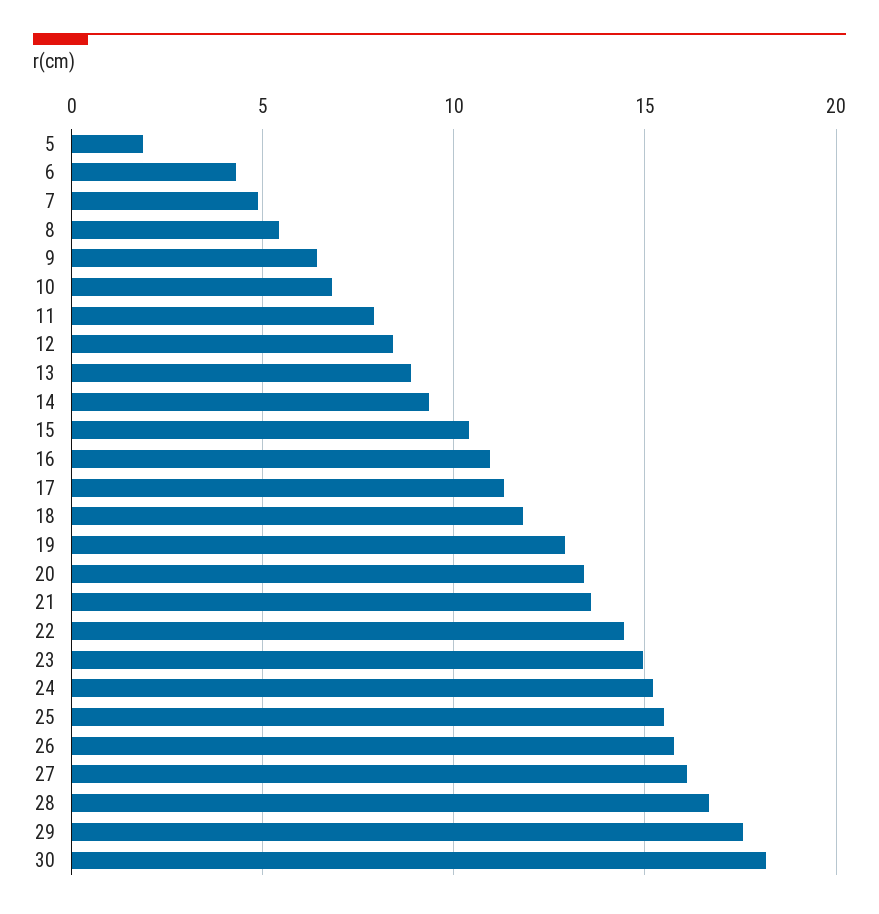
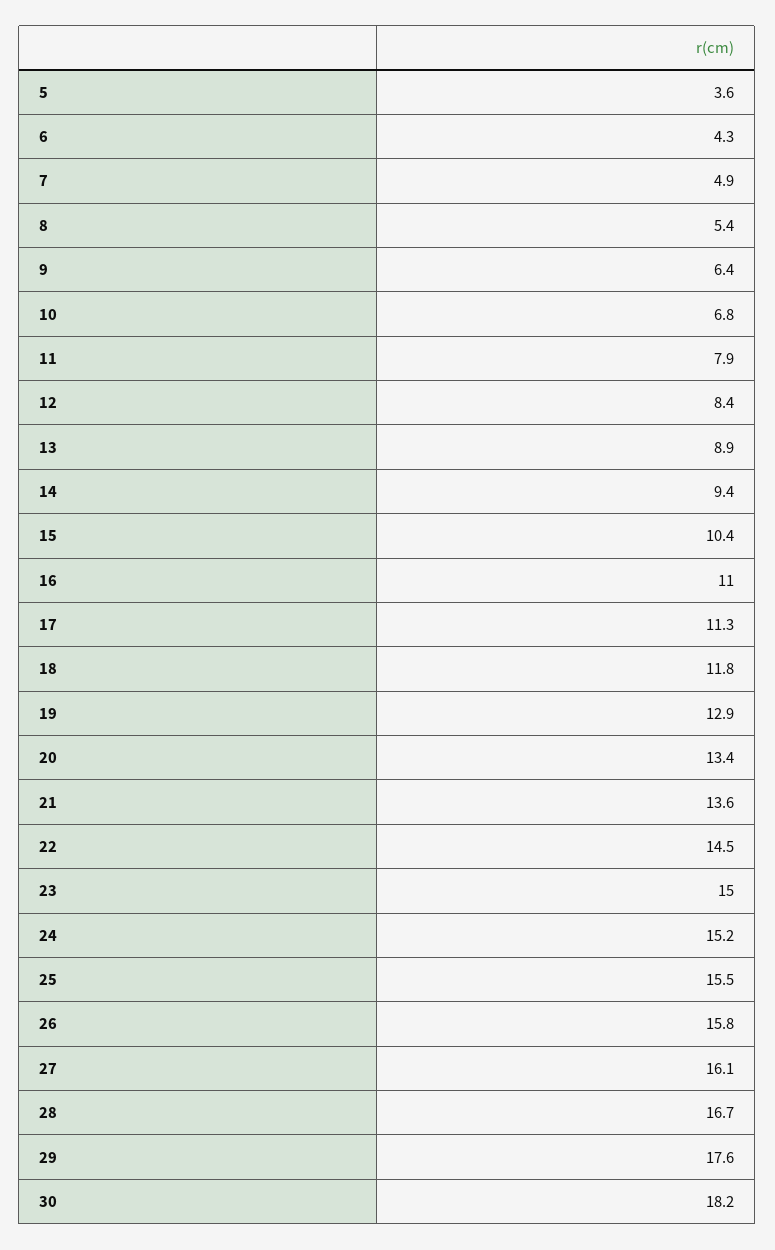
5: 2 -> 3.6

